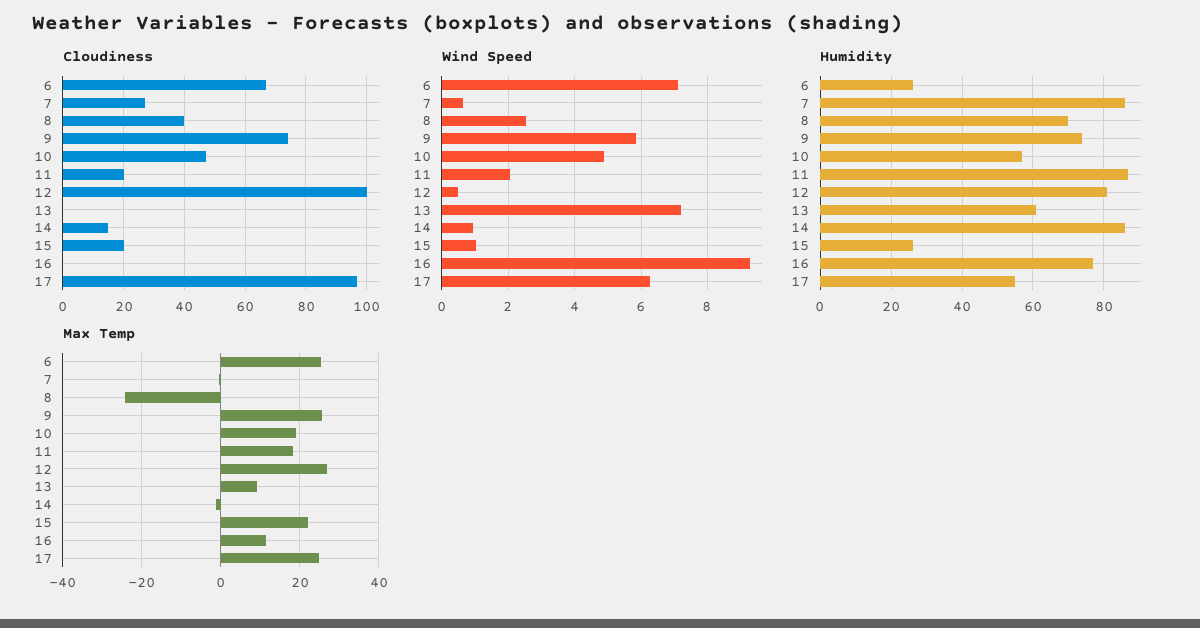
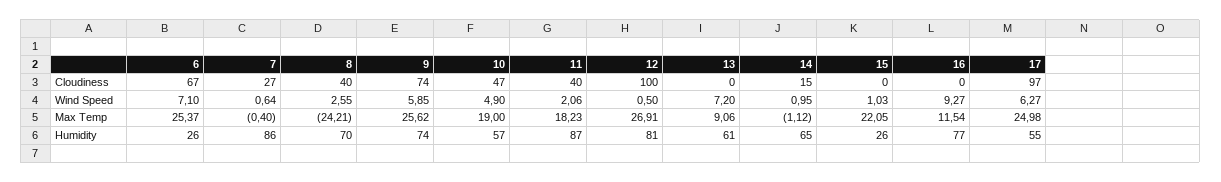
Cloudiness, 11: 20 -> 40
Cloudiness, 15: 20 -> 0
Humidity, 14: 85 -> 65

